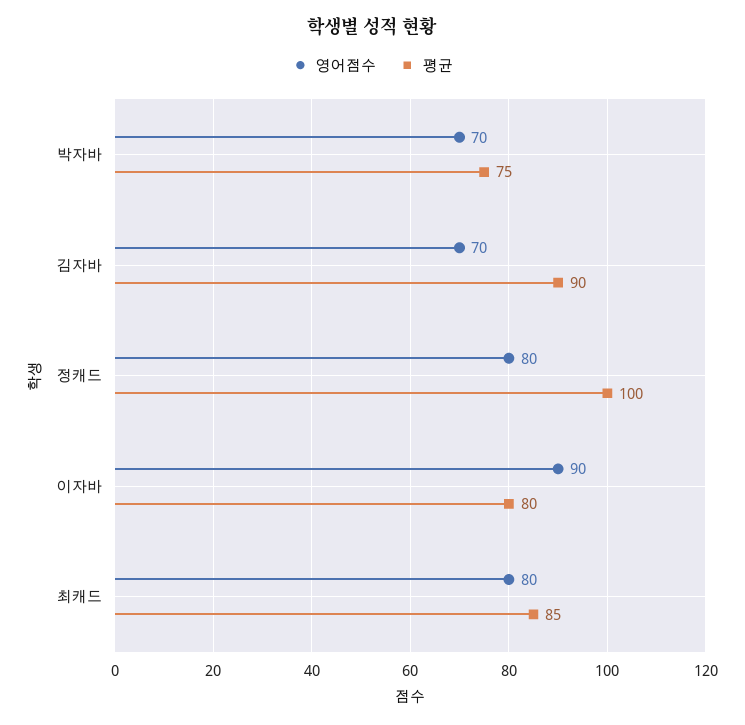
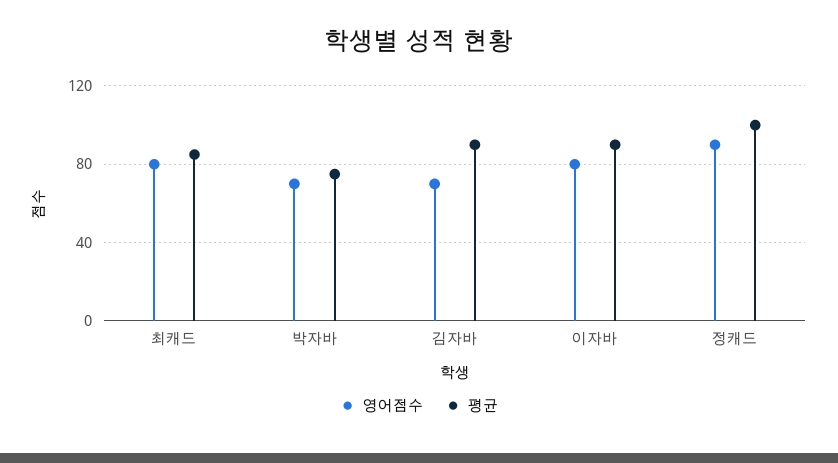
영어점수, 정캐드: 80 -> 90
영어점수, 이자바: 90 -> 80
평균, 이자바: 80 -> 90

